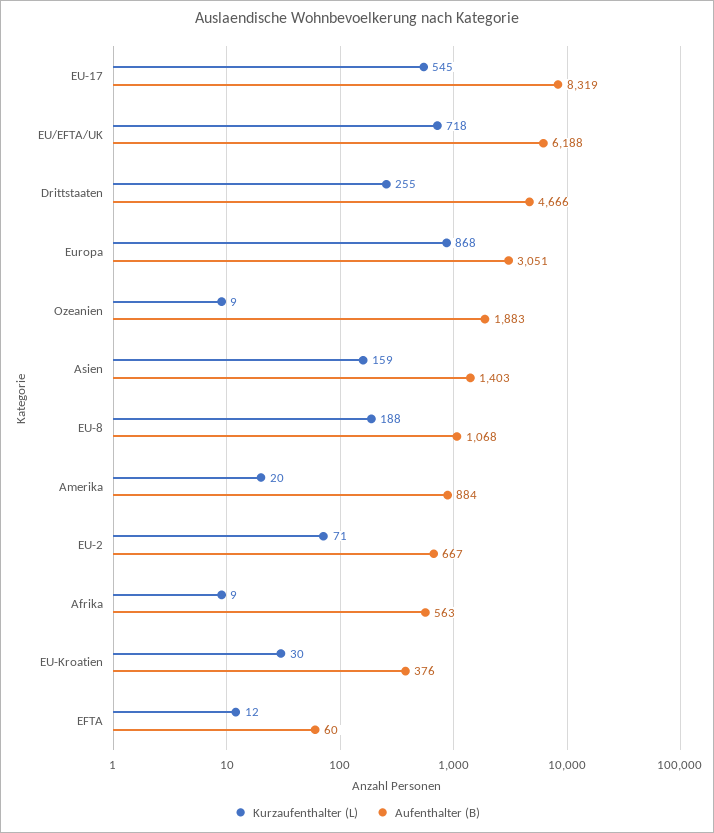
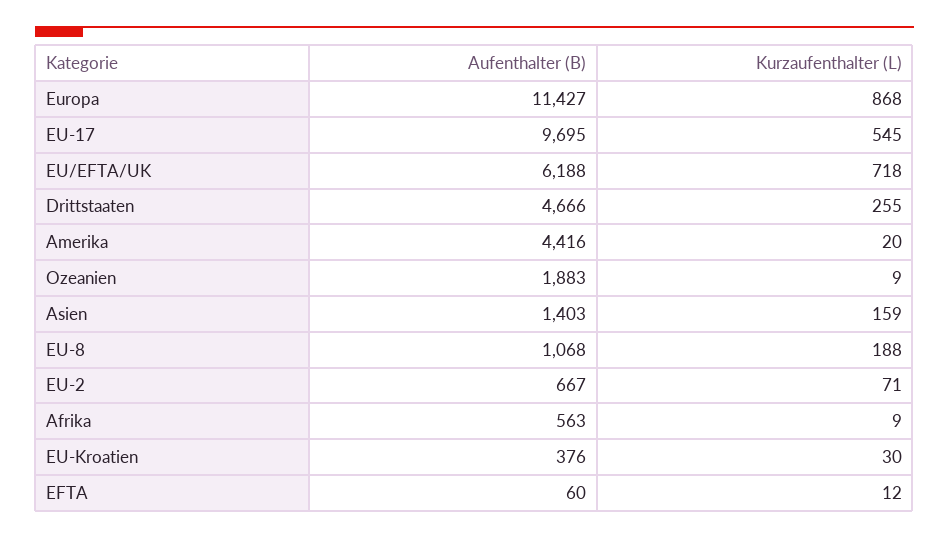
Aufenthalter (B), EU-17: 8319 -> 9695
Aufenthalter (B), Europa: 3051 -> 11427
Aufenthalter (B), Amerika: 884 -> 4416

